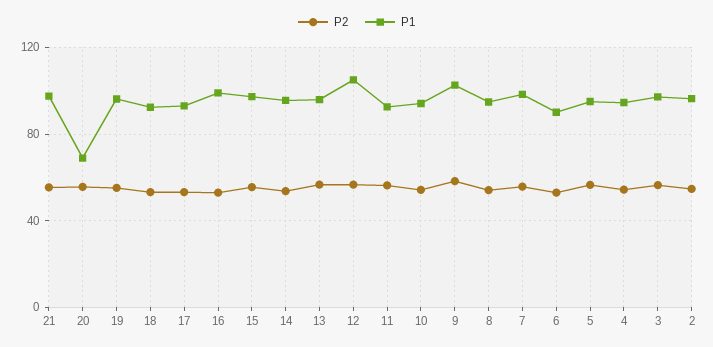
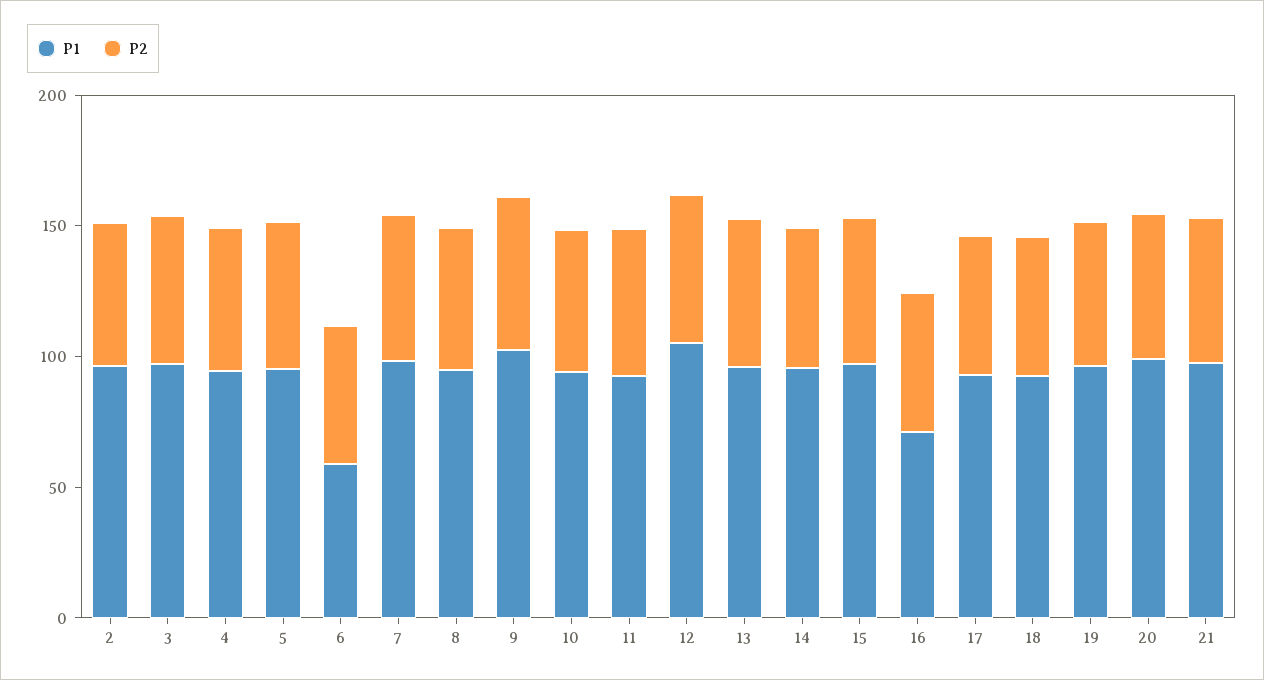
P1, 20: 70 -> 100
P1, 16: 100 -> 70
P1, 6: 90 -> 60

